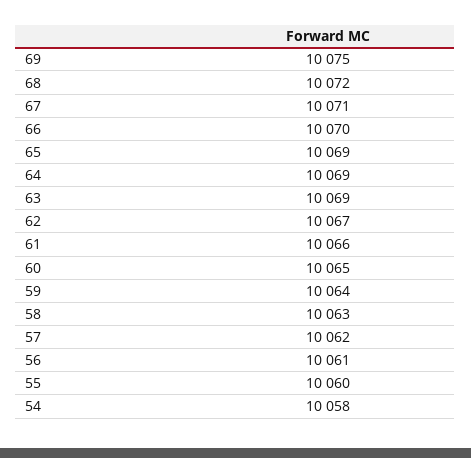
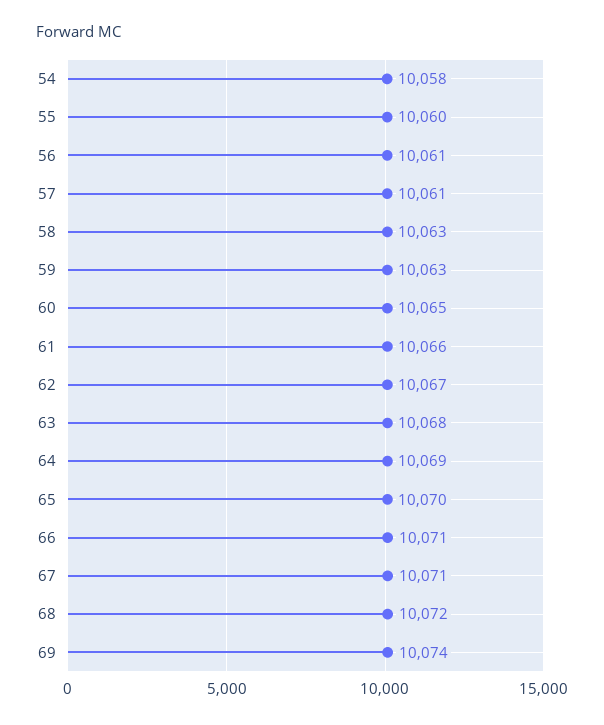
69: 10075 -> 10074
66: 10070 -> 10071
65: 10069 -> 10070
63: 10069 -> 10068
59: 10064 -> 10063
57: 10062 -> 10061

